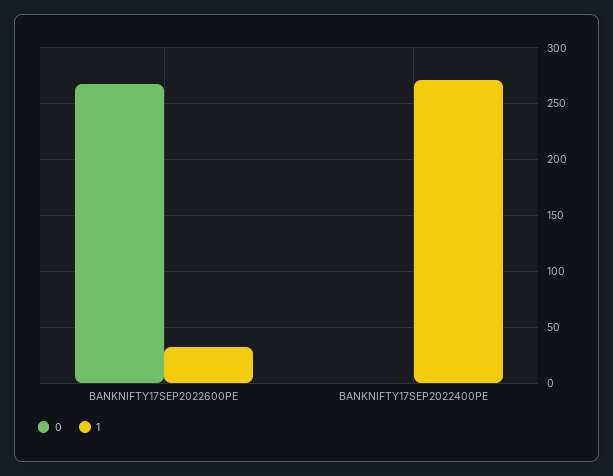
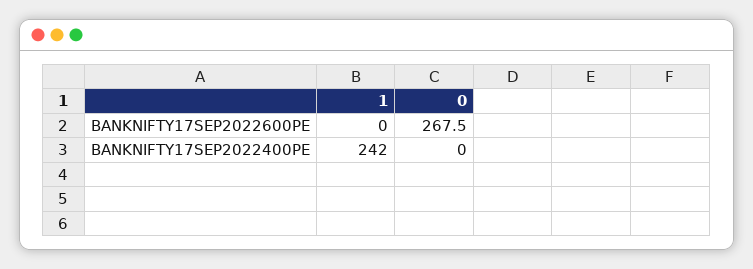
1, BANKNIFTY17SEP2022600PE: 30 -> 0
1, BANKNIFTY17SEP2022400PE: 270 -> 242

